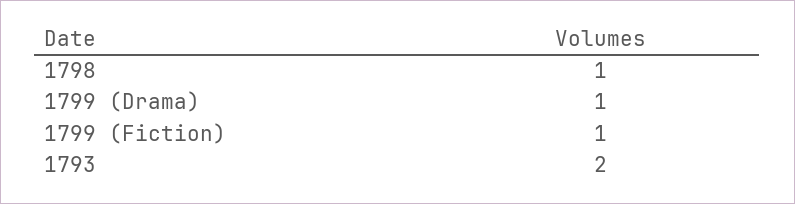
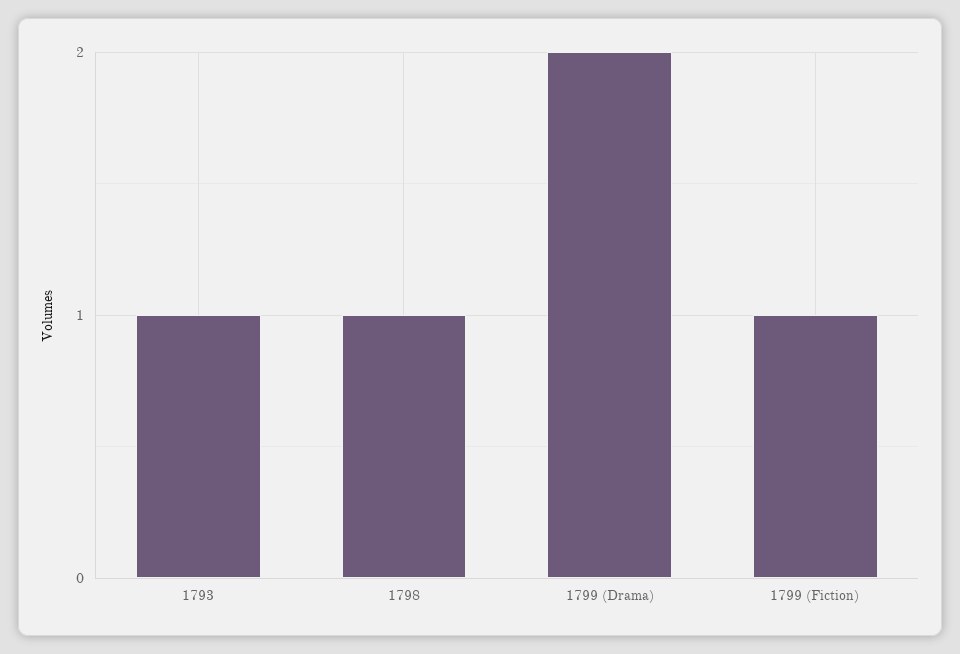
1799 (Drama): 1 -> 2
1793: 2 -> 1

